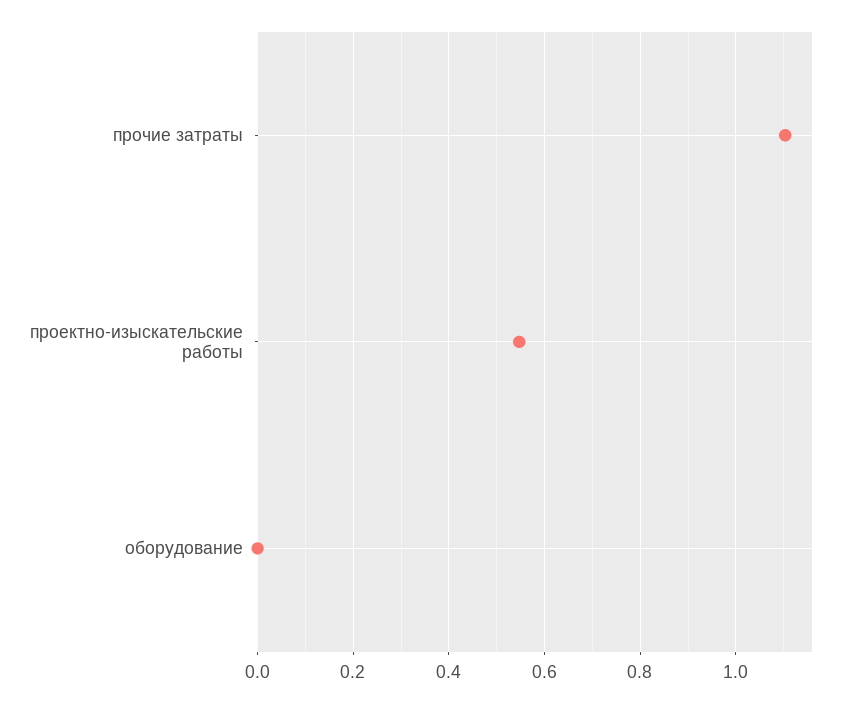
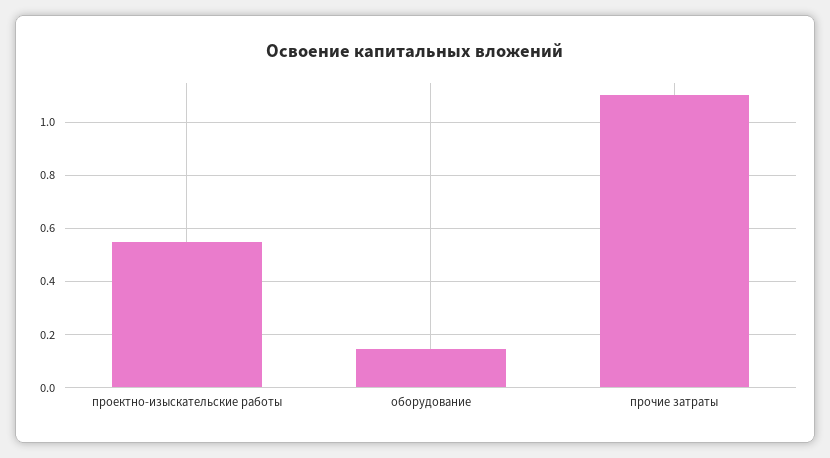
оборудование: 0 -> 0.15

